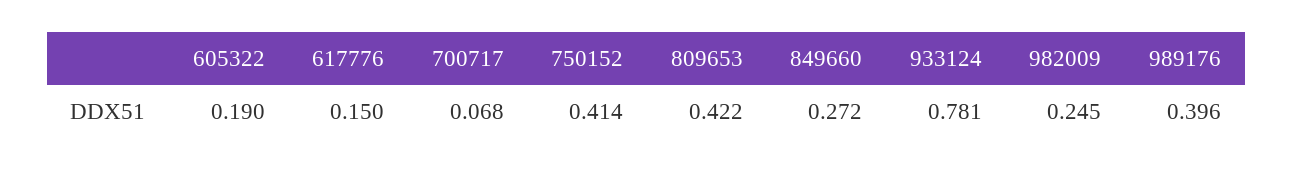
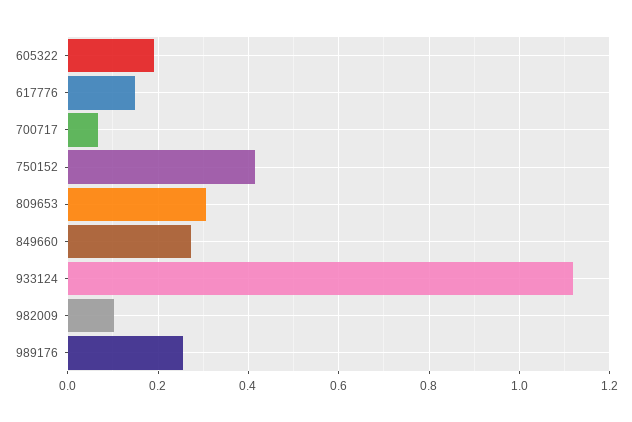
809653: 0.422 -> 0.3
933124: 0.781 -> 1.12
982009: 0.245 -> 0.1
989176: 0.396 -> 0.26

